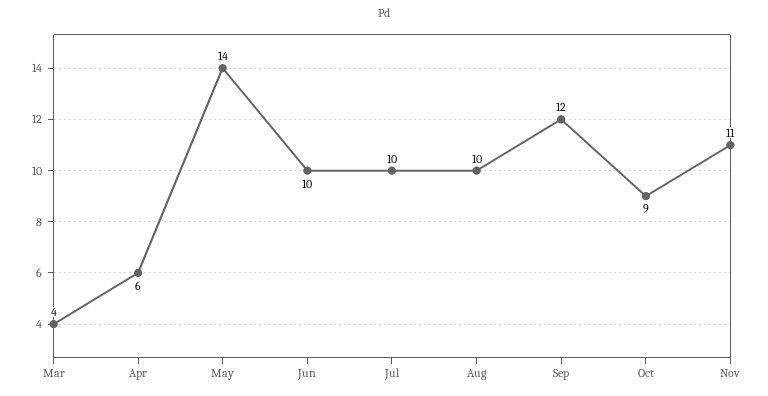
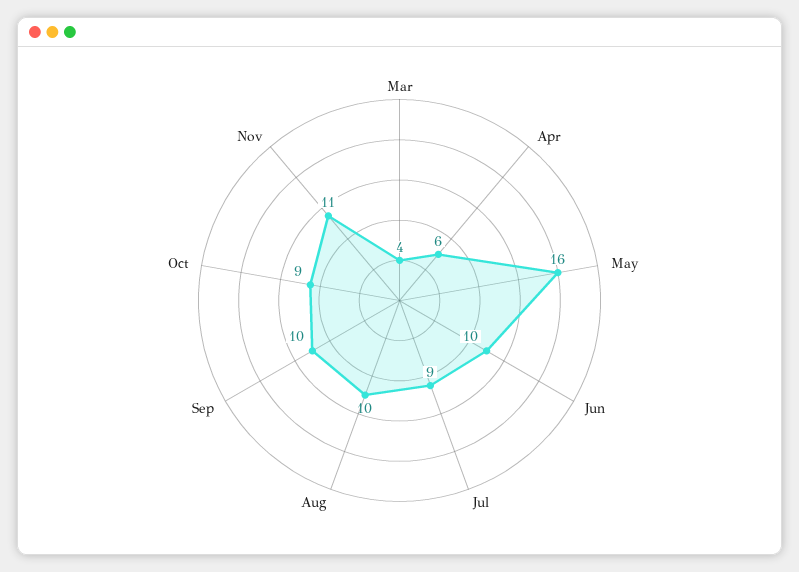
May: 14 -> 16
Jul: 10 -> 9
Sep: 12 -> 10

